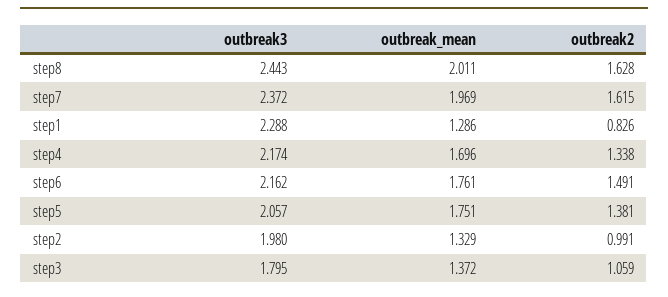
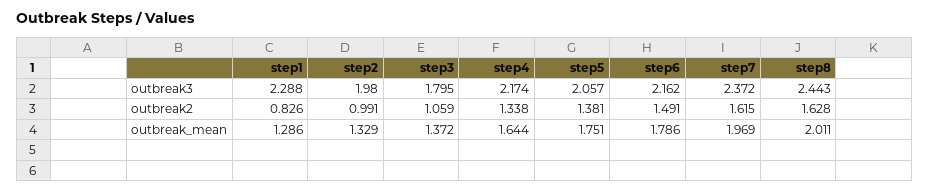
outbreak_mean, step4: 1.696 -> 1.644
outbreak_mean, step6: 1.761 -> 1.786

